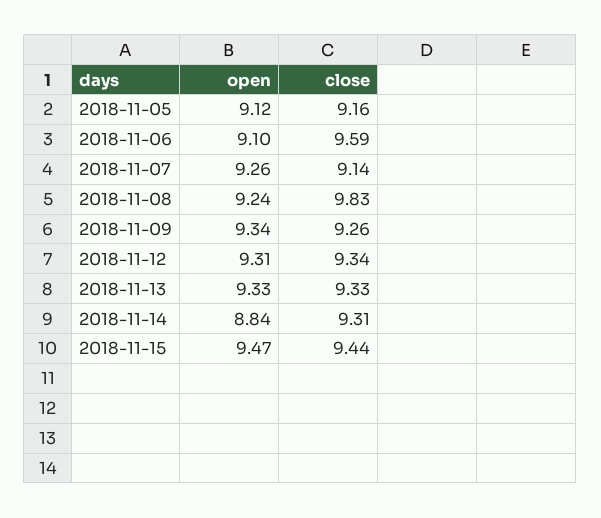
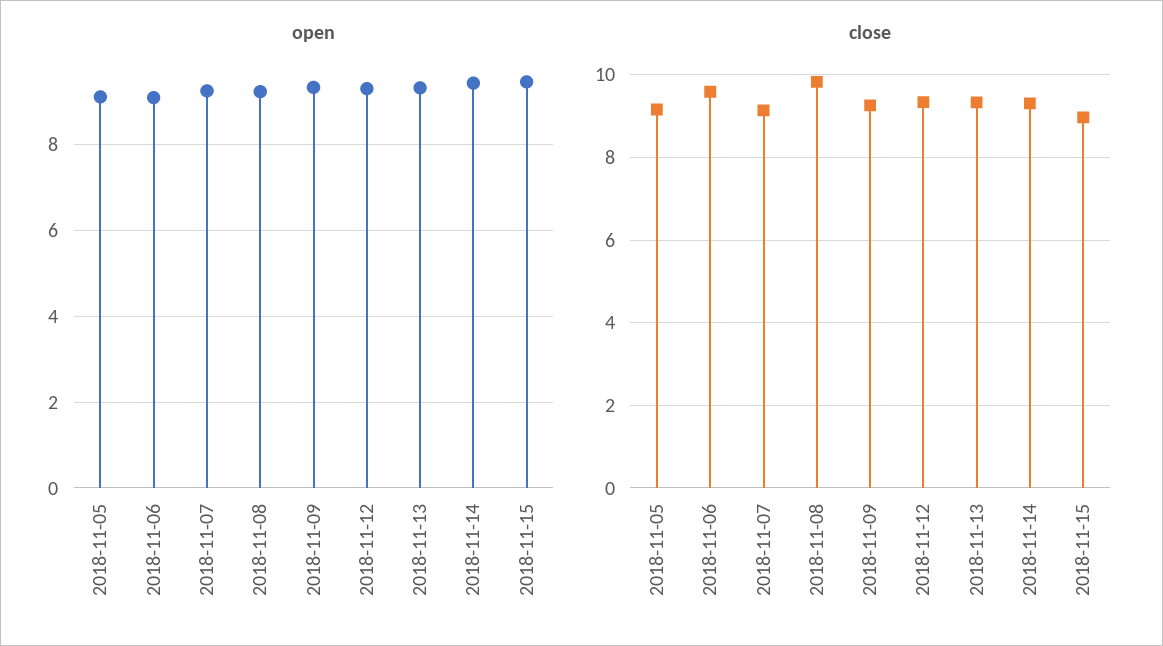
open, 2018-11-14: 8.84 -> 9.4
close, 2018-11-15: 9.44 -> 9

